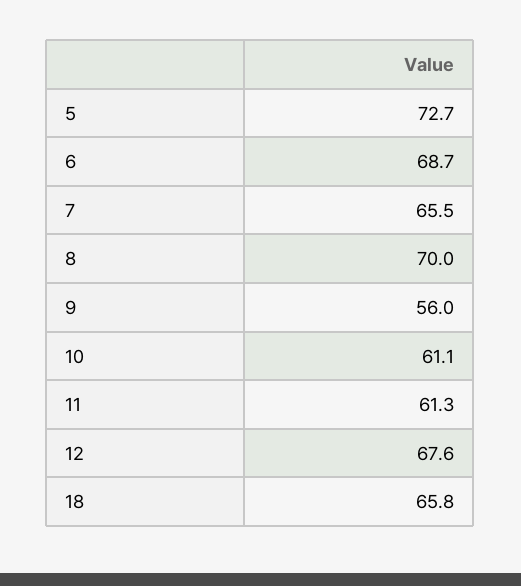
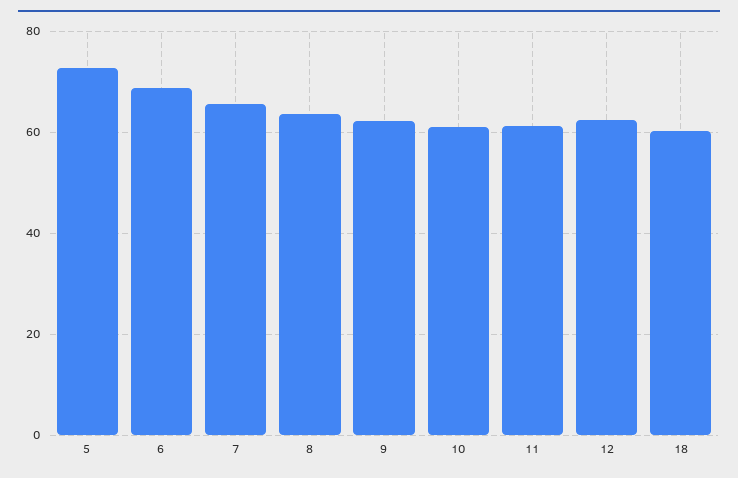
8: 70 -> 64
9: 56 -> 62
12: 67.6 -> 62
18: 65.8 -> 60

